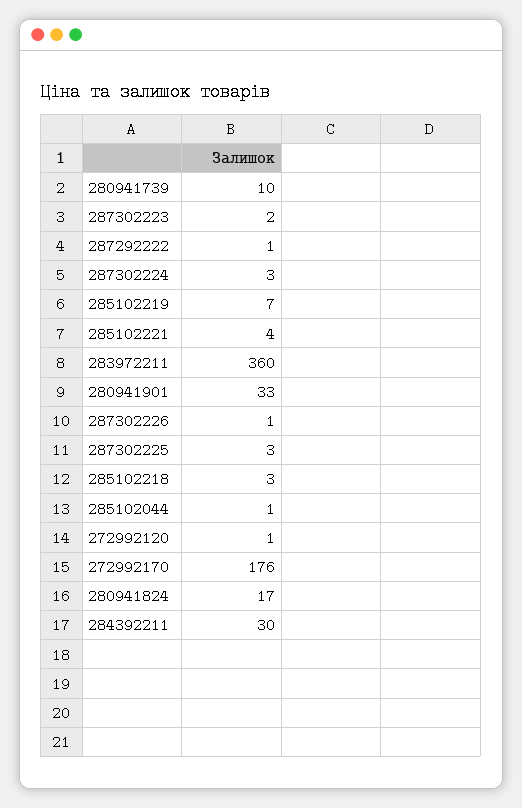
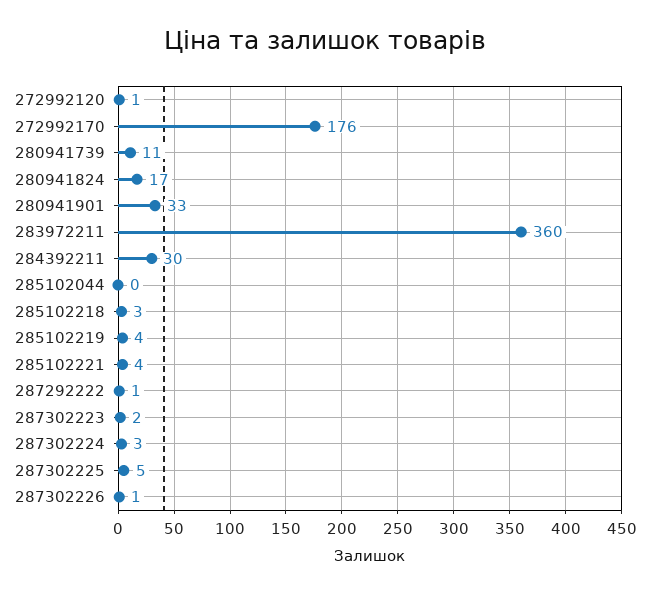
280941739: 10 -> 11
285102219: 7 -> 4
287302225: 3 -> 5
285102044: 1 -> 0

